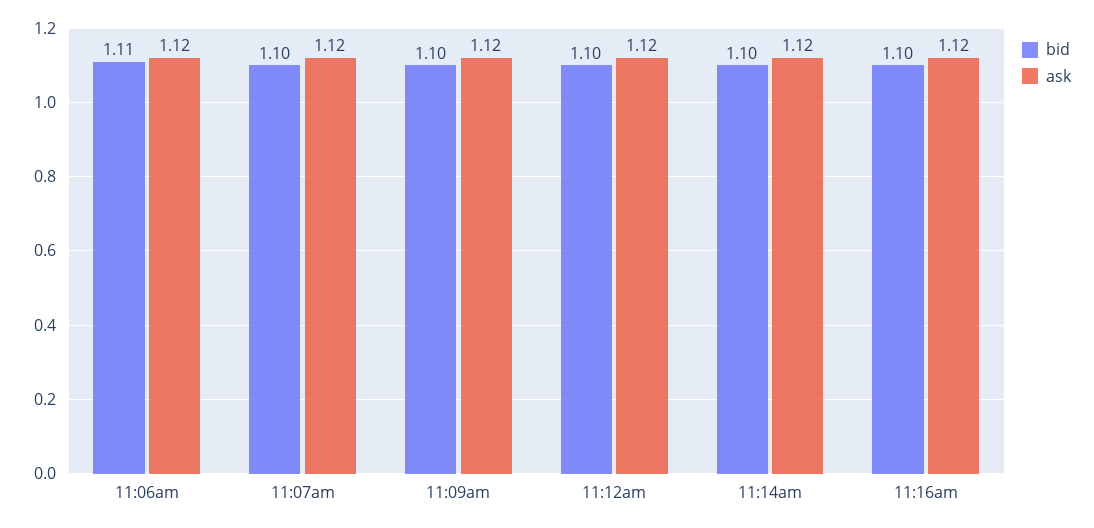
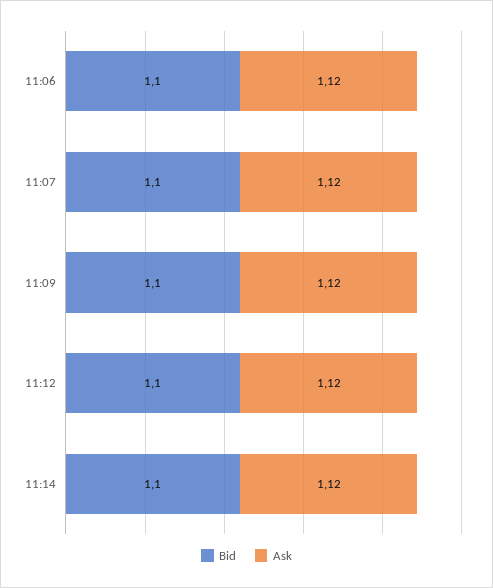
bid, 11:06am: 1.11 -> 1.1
bid, 11:16am: 1.1 -> none
ask, 11:16am: 1.12 -> none

